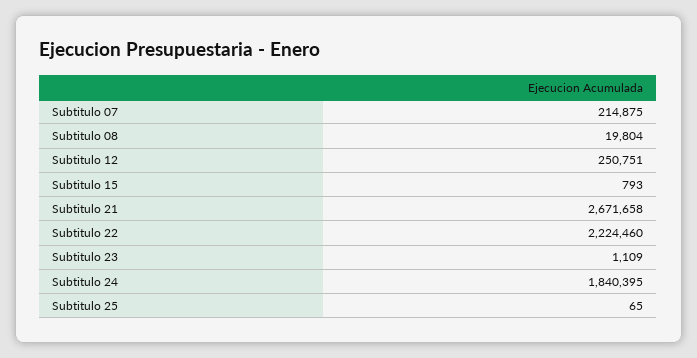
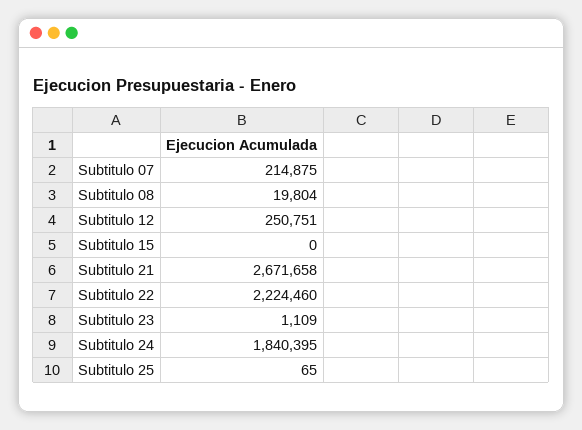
Subtitulo 15: 793 -> 0

